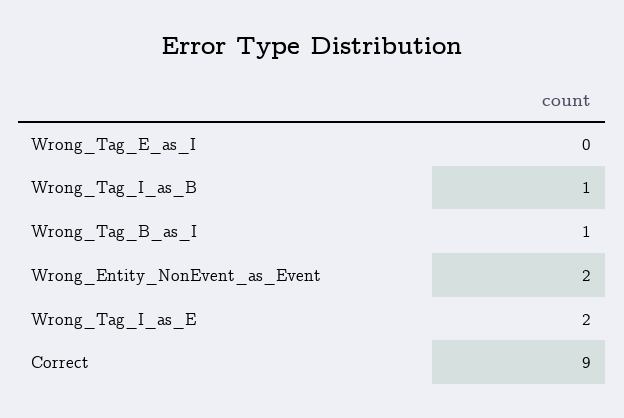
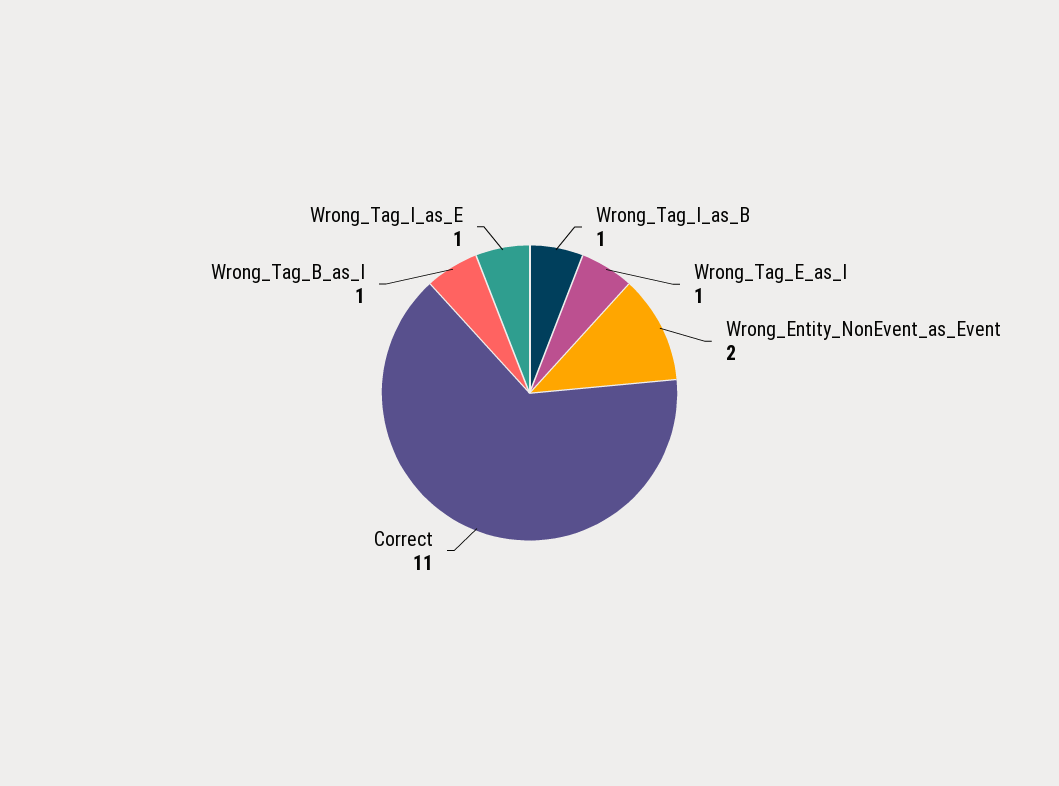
Wrong_Tag_E_as_I: 0 -> 1
Wrong_Tag_I_as_E: 2 -> 1
Correct: 9 -> 11

